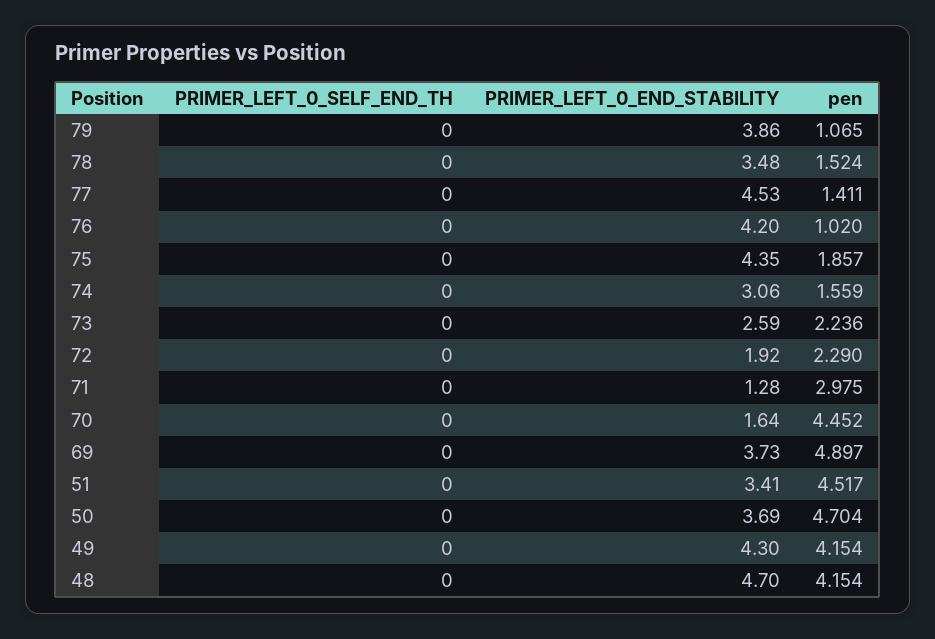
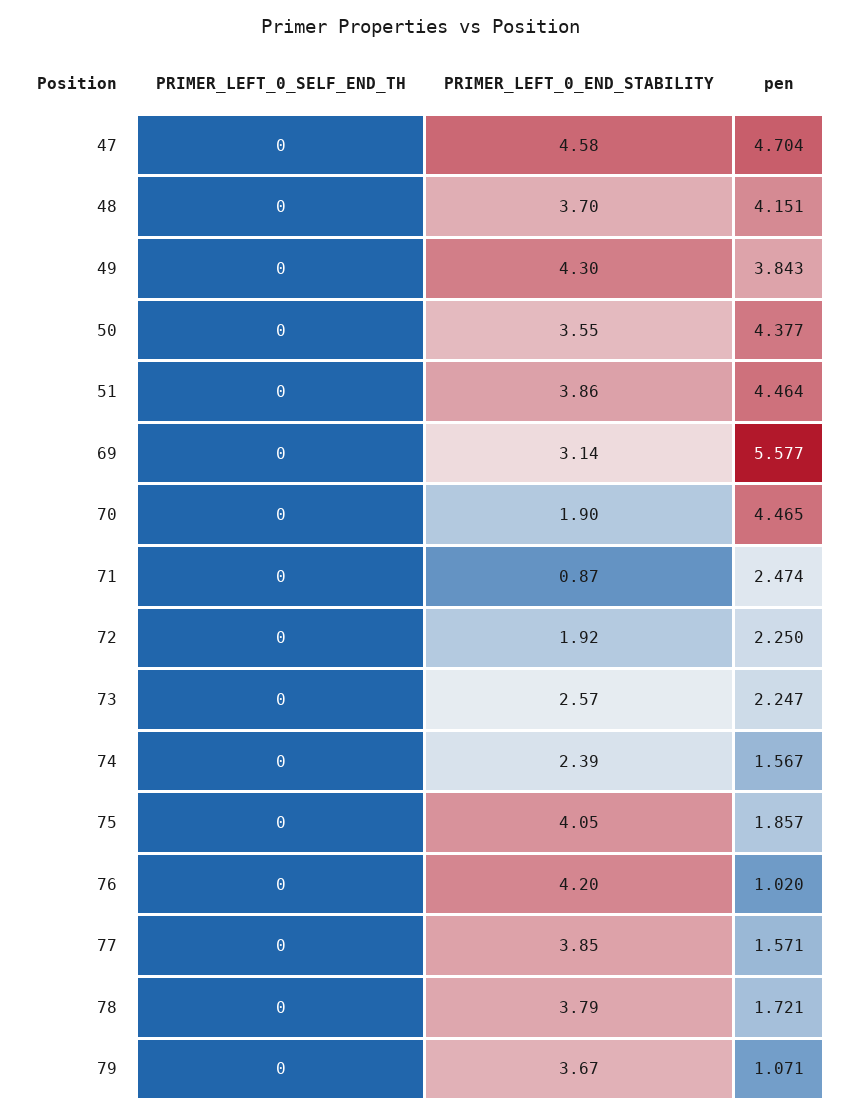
PRIMER_LEFT_0_END_STABILITY, 79: 3.86 -> 3.67
pen, 79: 1.065 -> 1.071
PRIMER_LEFT_0_END_STABILITY, 78: 3.48 -> 3.79
pen, 78: 1.524 -> 1.721
PRIMER_LEFT_0_END_STABILITY, 77: 4.53 -> 3.85
pen, 77: 1.411 -> 1.571
PRIMER_LEFT_0_END_STABILITY, 75: 4.35 -> 4.05
PRIMER_LEFT_0_END_STABILITY, 74: 3.06 -> 2.39
pen, 74: 1.559 -> 1.567
PRIMER_LEFT_0_END_STABILITY, 73: 2.59 -> 2.57
pen, 73: 2.236 -> 2.247
pen, 72: 2.29 -> 2.25
PRIMER_LEFT_0_END_STABILITY, 71: 1.28 -> 0.87
pen, 71: 2.975 -> 2.474
PRIMER_LEFT_0_END_STABILITY, 70: 1.64 -> 1.9
pen, 70: 4.452 -> 4.465
PRIMER_LEFT_0_END_STABILITY, 69: 3.73 -> 3.14
pen, 69: 4.897 -> 5.577
PRIMER_LEFT_0_END_STABILITY, 51: 3.41 -> 3.86
pen, 51: 4.517 -> 4.464
PRIMER_LEFT_0_END_STABILITY, 50: 3.69 -> 3.55
pen, 50: 4.704 -> 4.377
pen, 49: 4.154 -> 3.843
PRIMER_LEFT_0_END_STABILITY, 48: 4.7 -> 3.7
pen, 48: 4.154 -> 4.151
PRIMER_LEFT_0_SELF_END_TH, 47: none -> 0
PRIMER_LEFT_0_END_STABILITY, 47: none -> 4.58
pen, 47: none -> 4.704

